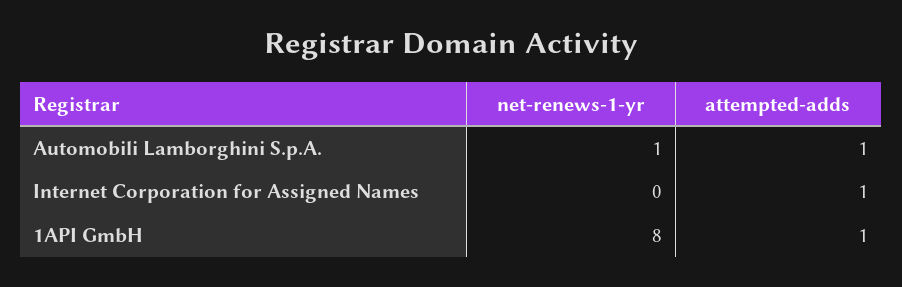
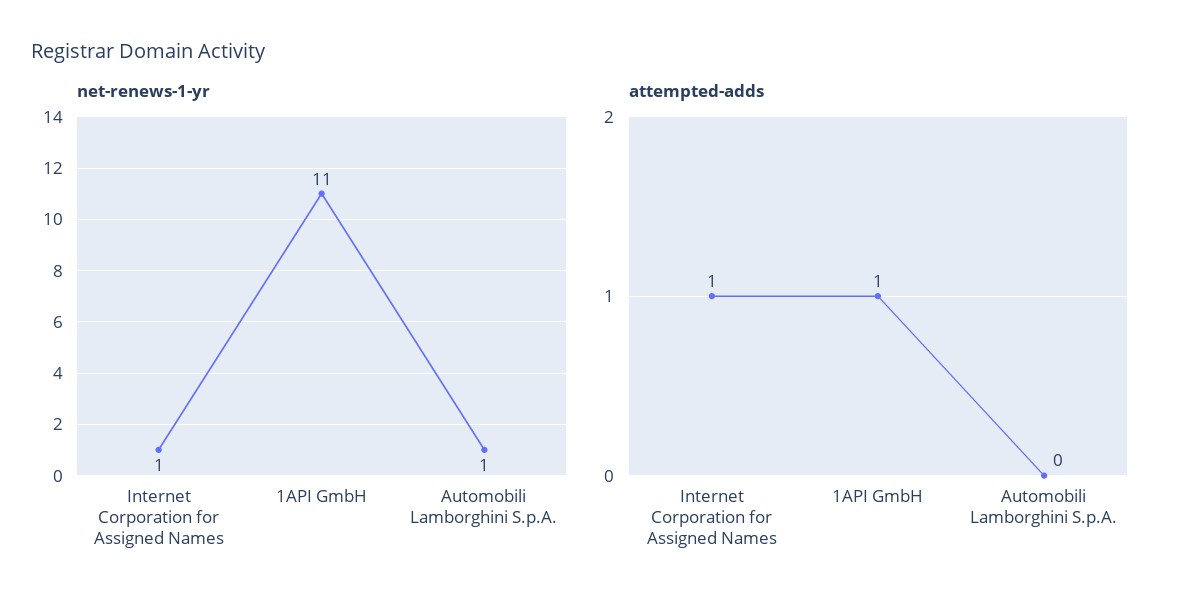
attempted-adds, Automobili Lamborghini S.p.A.: 1 -> 0
net-renews-1-yr, Internet Corporation for Assigned Names: 0 -> 1
net-renews-1-yr, 1API GmbH: 8 -> 11

